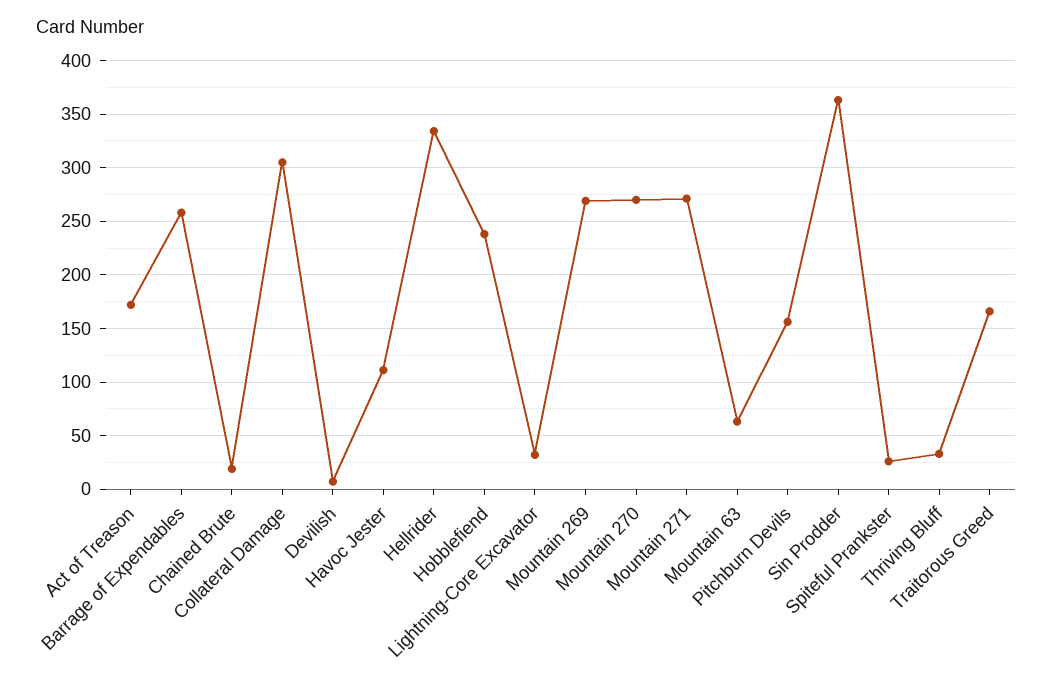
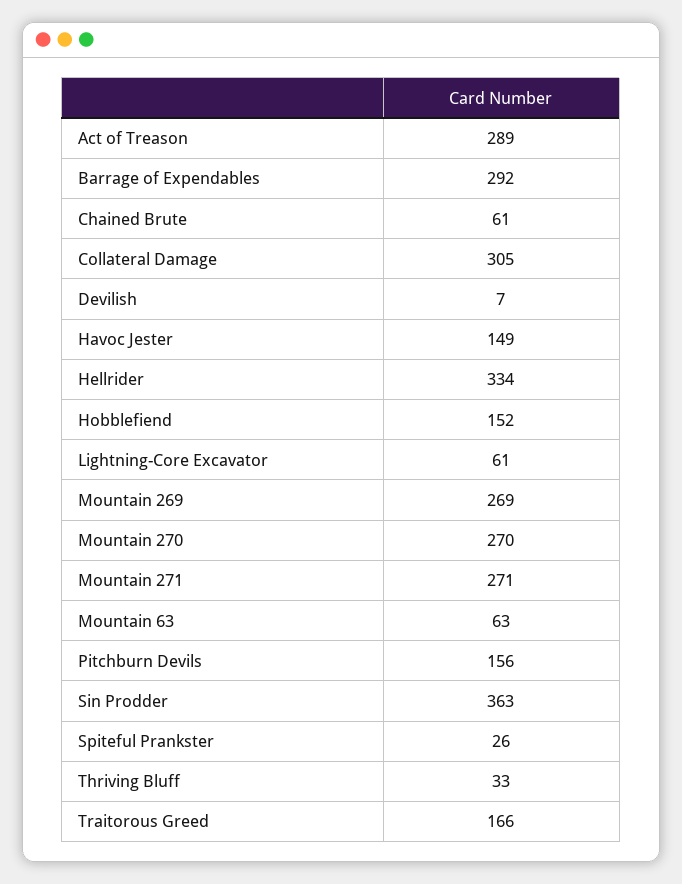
Act of Treason: 170 -> 289
Barrage of Expendables: 260 -> 292
Chained Brute: 20 -> 61
Havoc Jester: 110 -> 149
Hobblefiend: 240 -> 152
Lightning-Core Excavator: 30 -> 61

